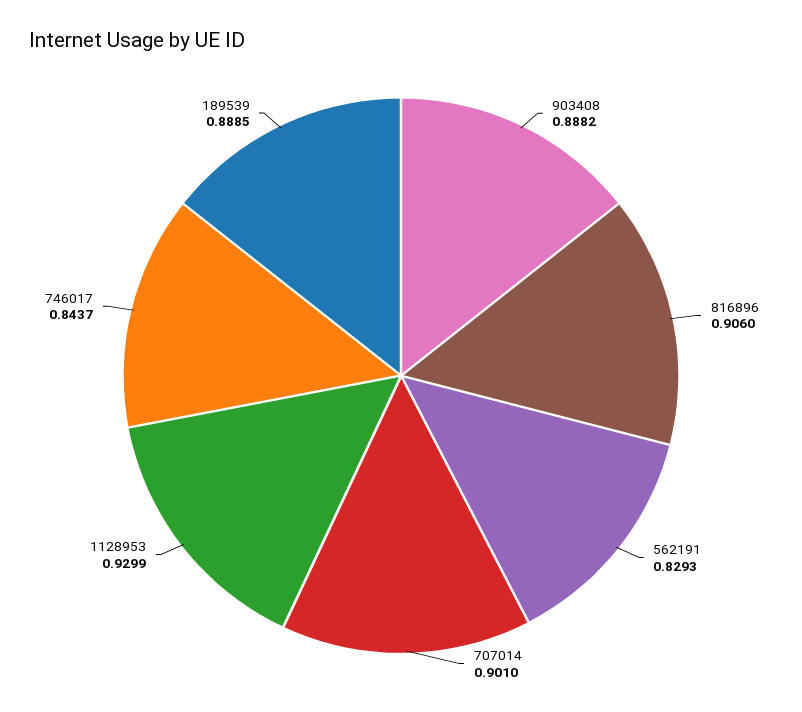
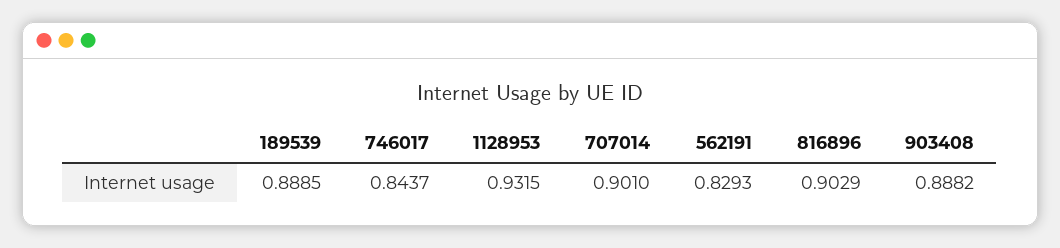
816896: 0.906 -> 0.9029
1128953: 0.9299 -> 0.9315

